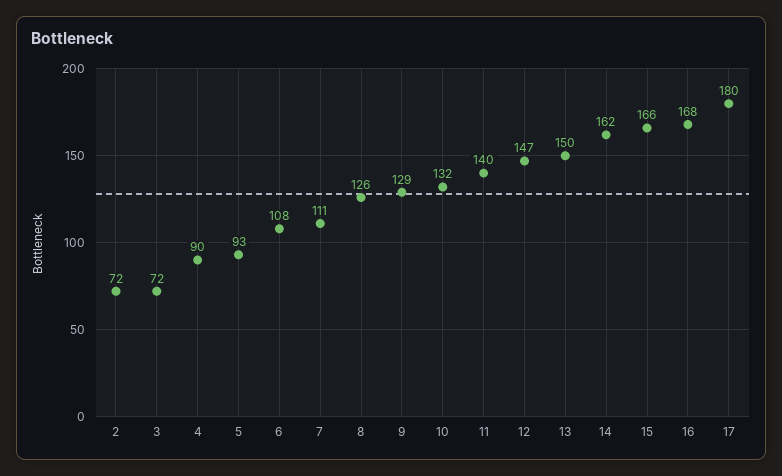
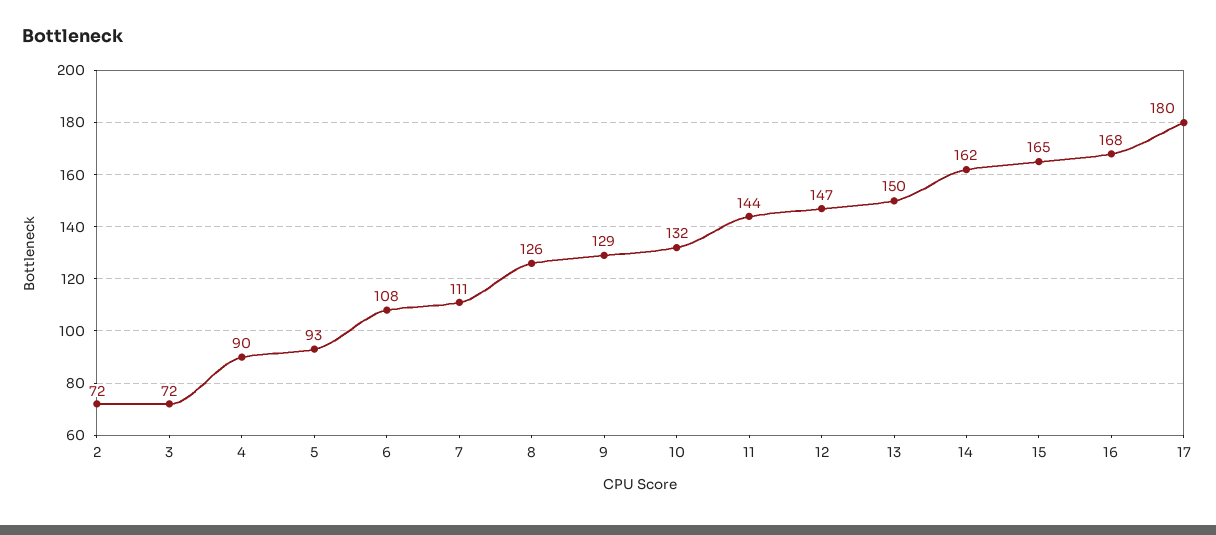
11: 140 -> 144
15: 166 -> 165

